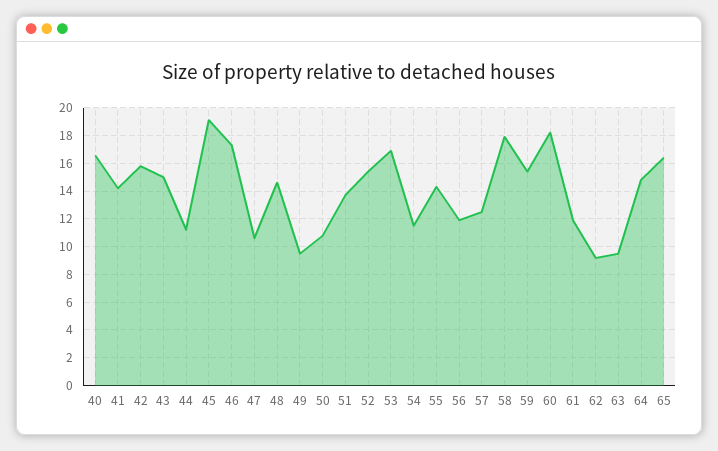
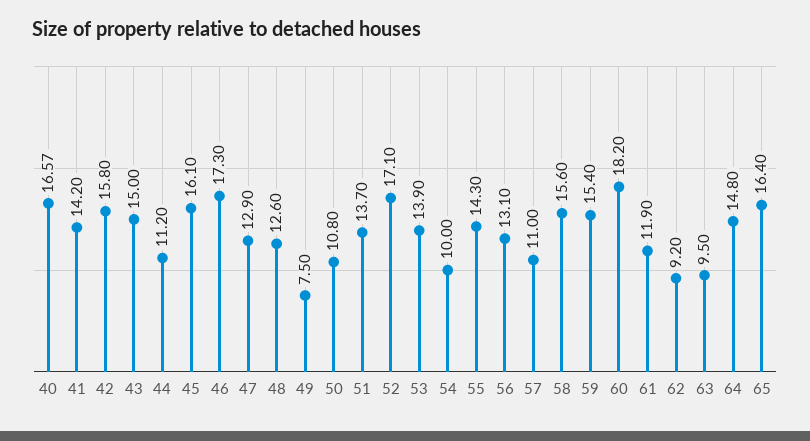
45: 19 -> 16.1
47: 10.5 -> 12.9
48: 14.5 -> 12.6
49: 9.5 -> 7.5
52: 15.5 -> 17.1
53: 17 -> 13.9
54: 11.5 -> 10
56: 12 -> 13.1
57: 12.5 -> 11
58: 18 -> 15.6

